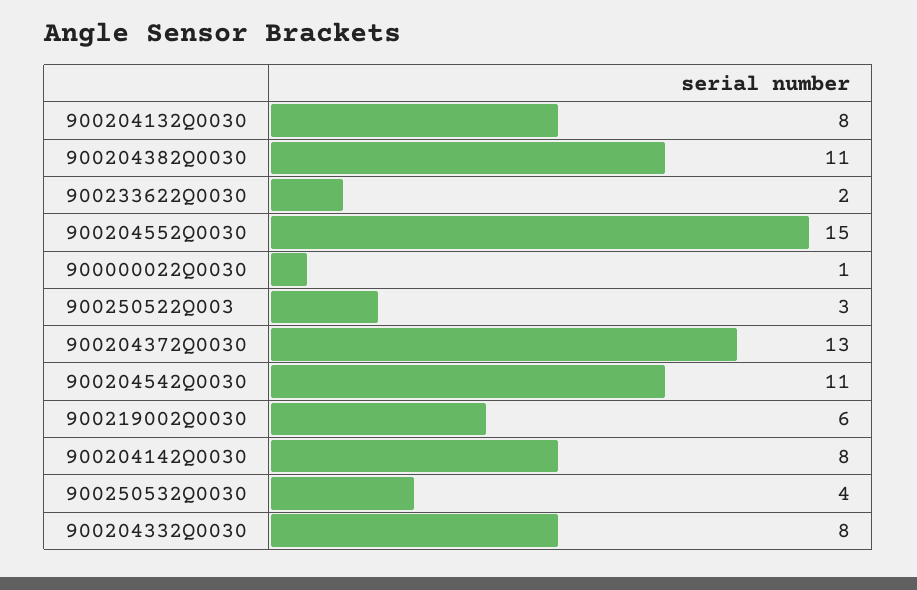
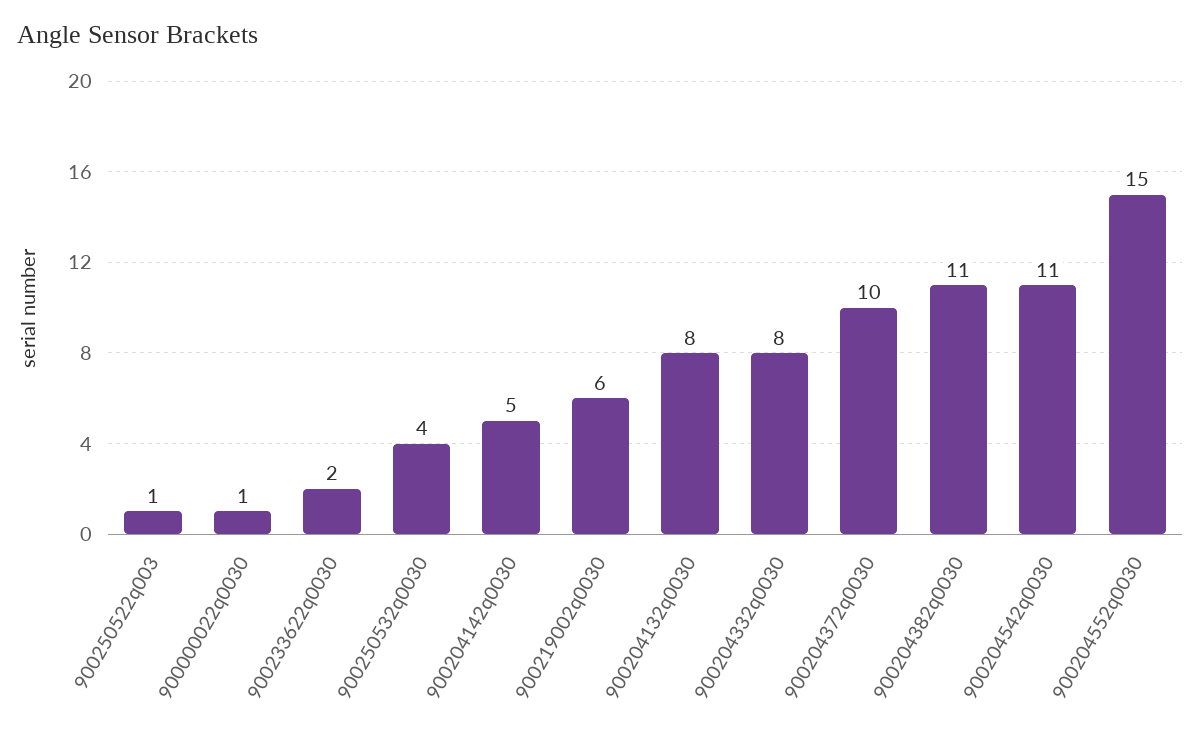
900250522Q003: 3 -> 1
900204372Q0030: 13 -> 10
900204142Q0030: 8 -> 5

